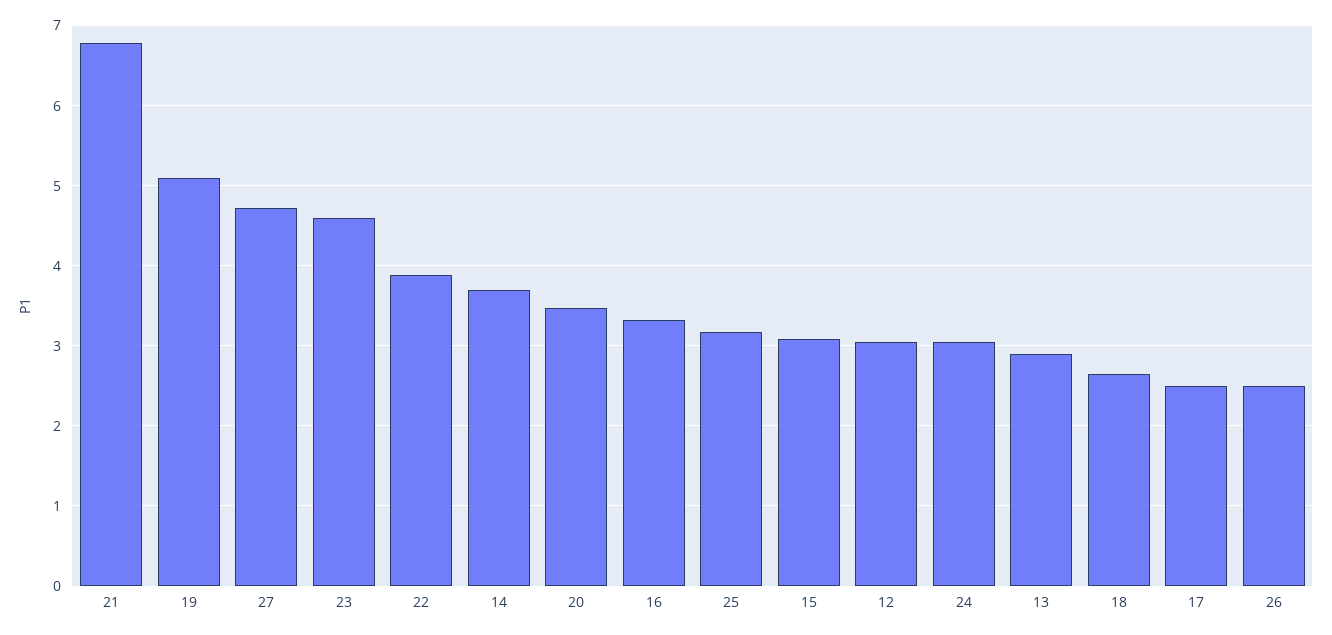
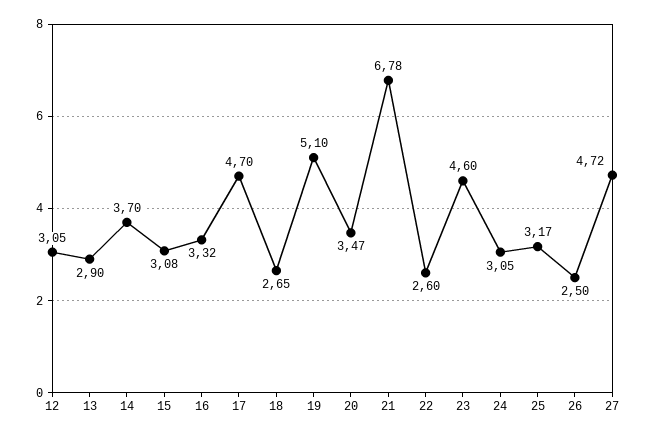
22: 3.9 -> 2.6
17: 2.5 -> 4.7

